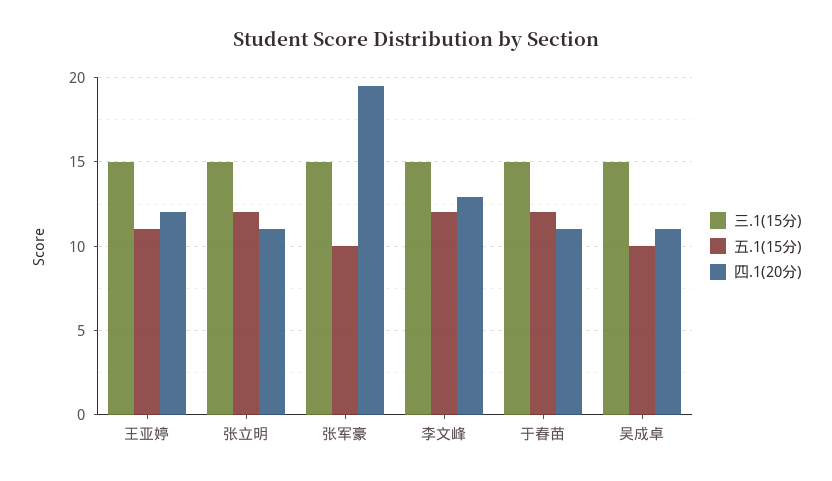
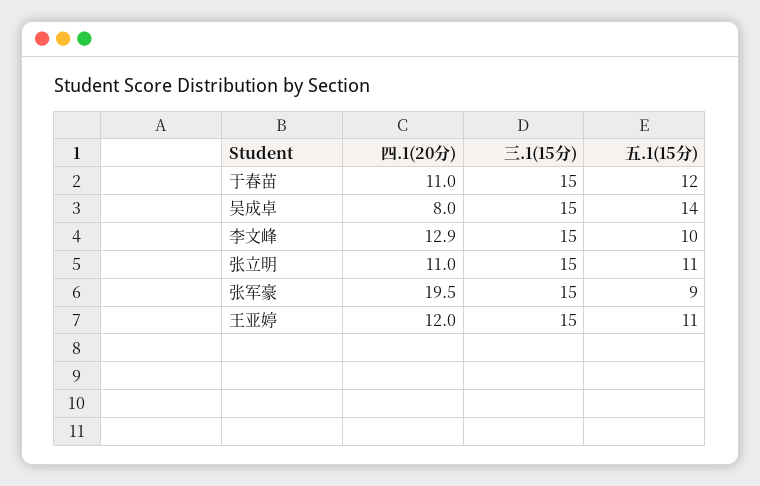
五.1(15分), 张立明: 12 -> 11
五.1(15分), 张军豪: 10 -> 9
五.1(15分), 李文峰: 12 -> 10
五.1(15分), 吴成卓: 10 -> 14
四.1(20分), 吴成卓: 11 -> 8

